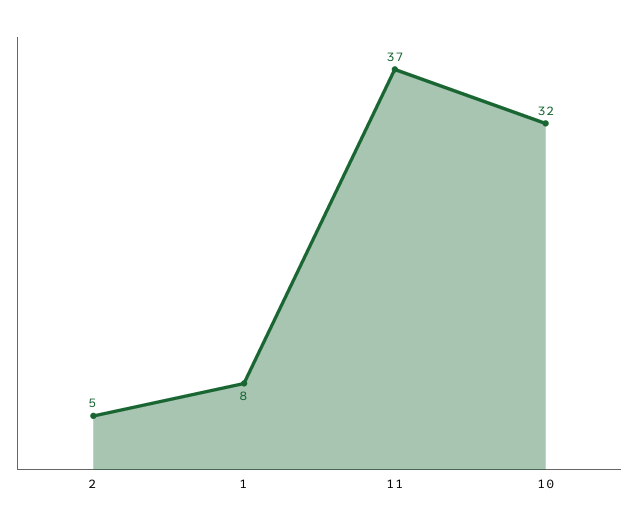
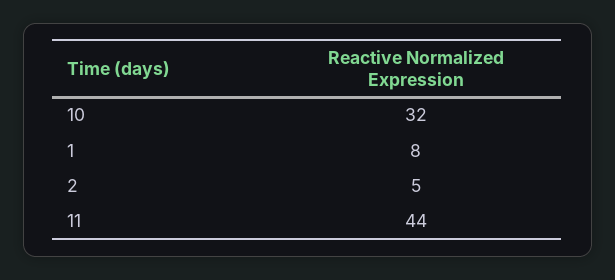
11: 37 -> 44

